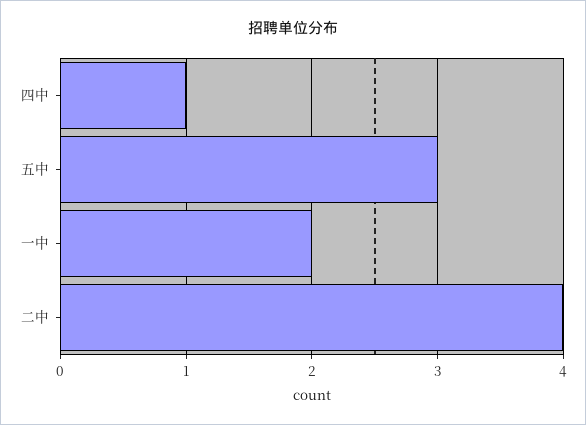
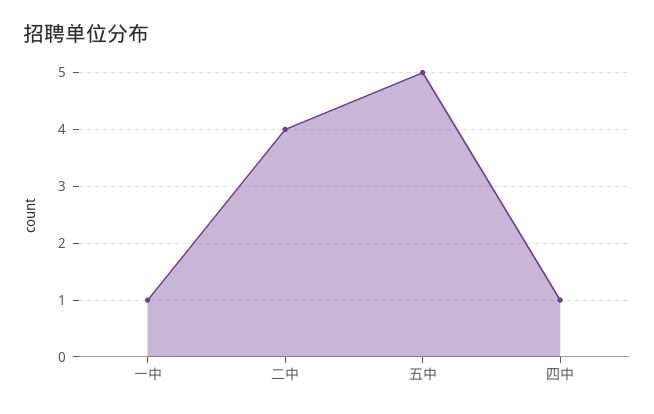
五中: 3 -> 5
一中: 2 -> 1

